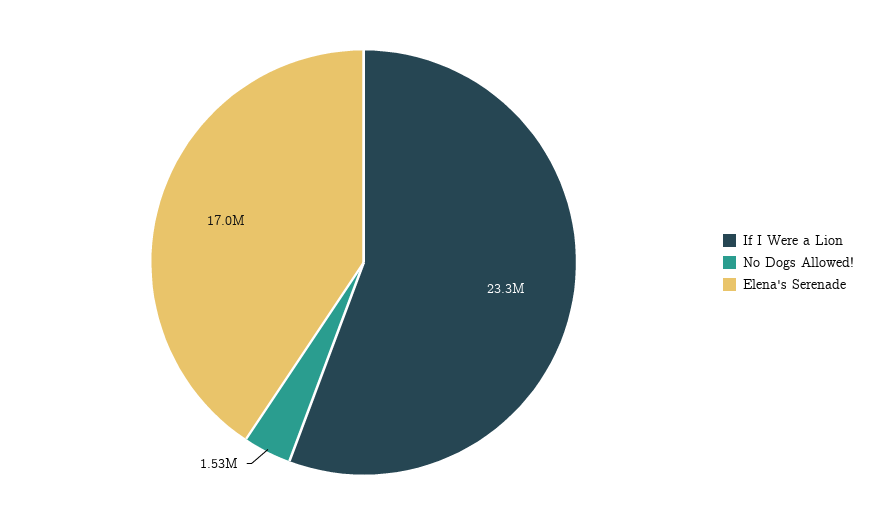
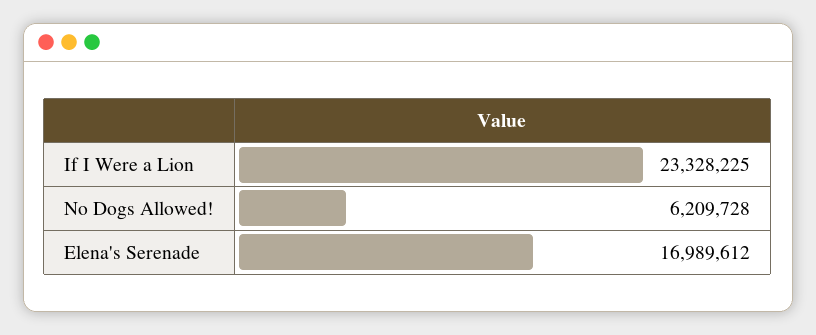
No Dogs Allowed!: 1530000 -> 6209728

